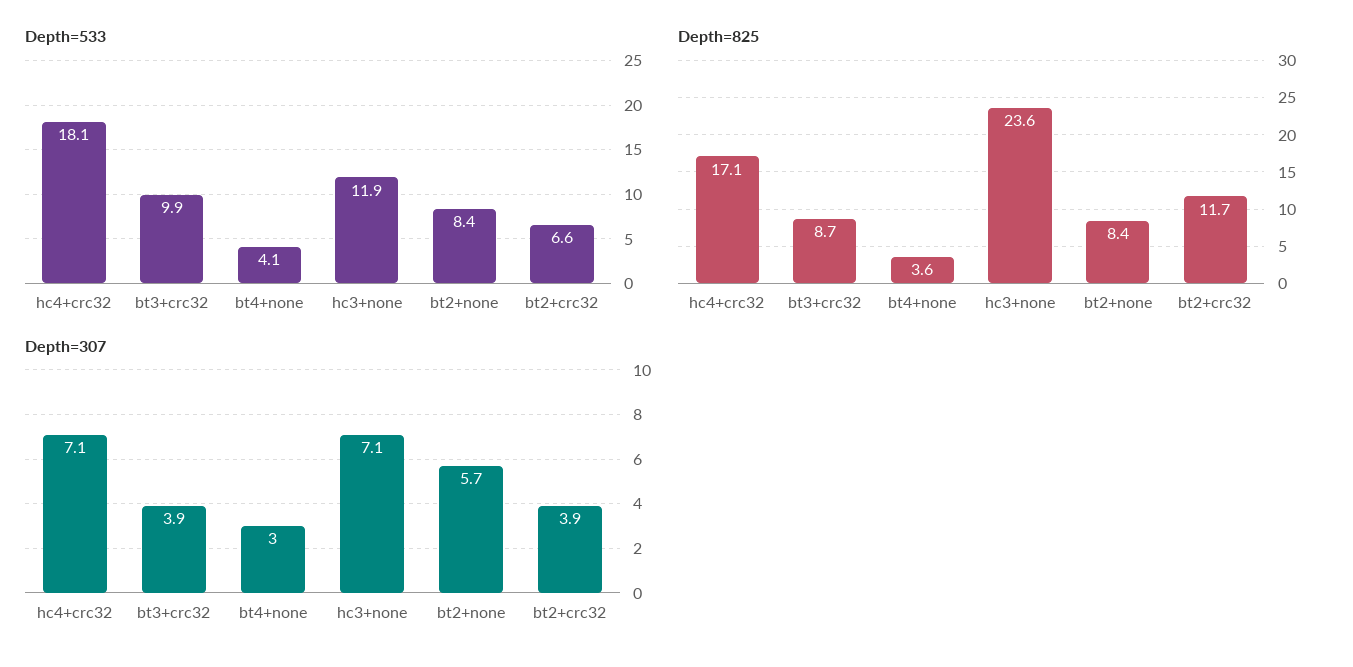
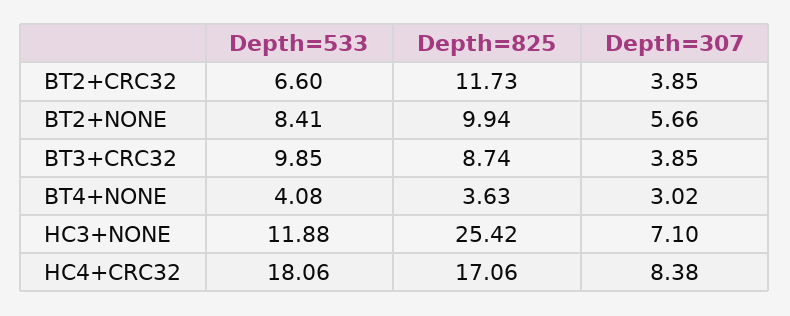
Depth=825, hc3+none: 23.6 -> 25.42
Depth=825, bt2+none: 8.4 -> 9.94
Depth=307, hc4+crc32: 7.1 -> 8.38

